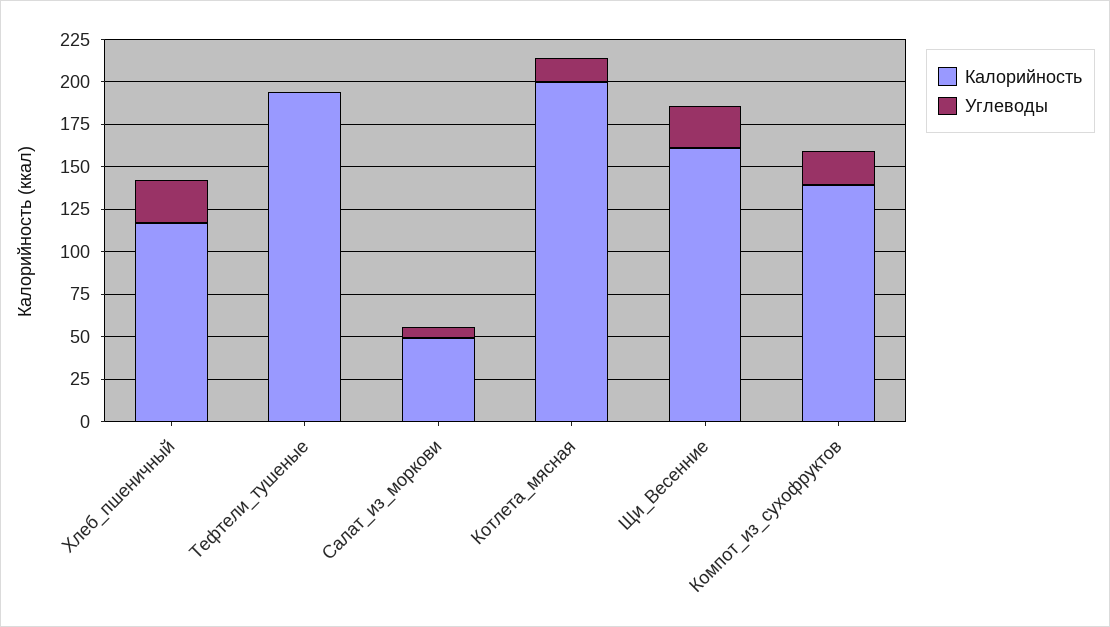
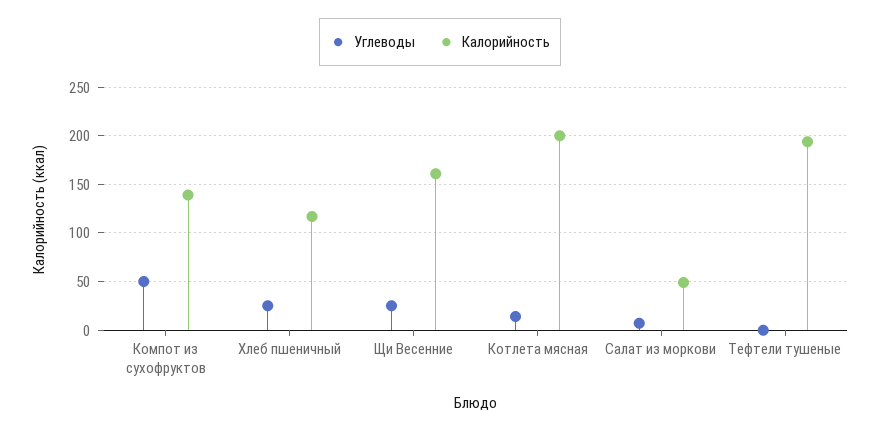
Углеводы, Компот_из_сухофруктов: 20 -> 50

